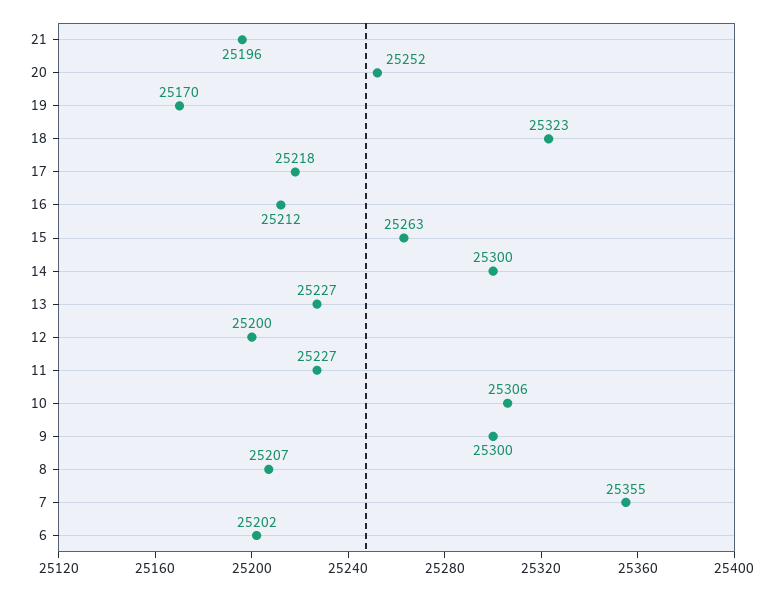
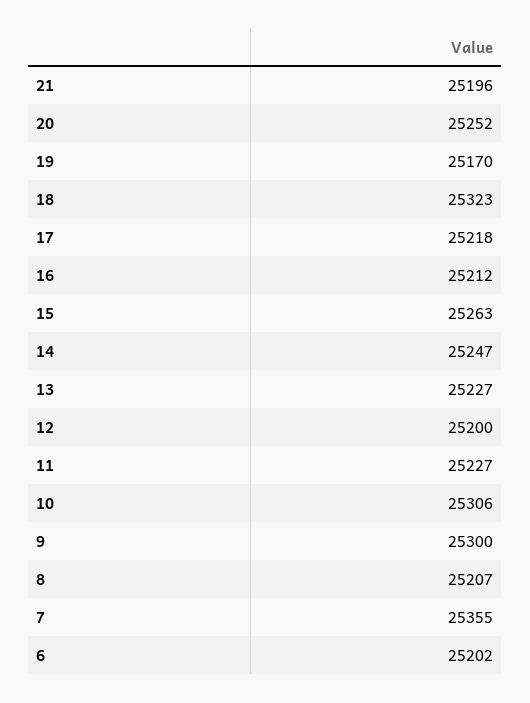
14: 25300 -> 25247

